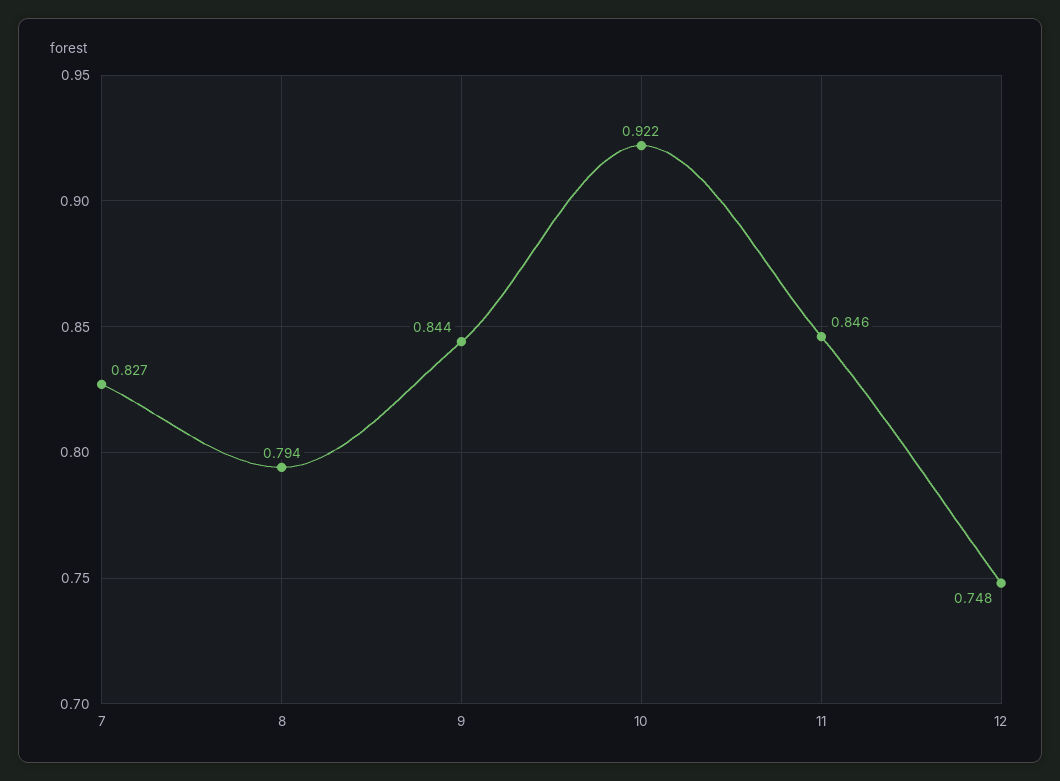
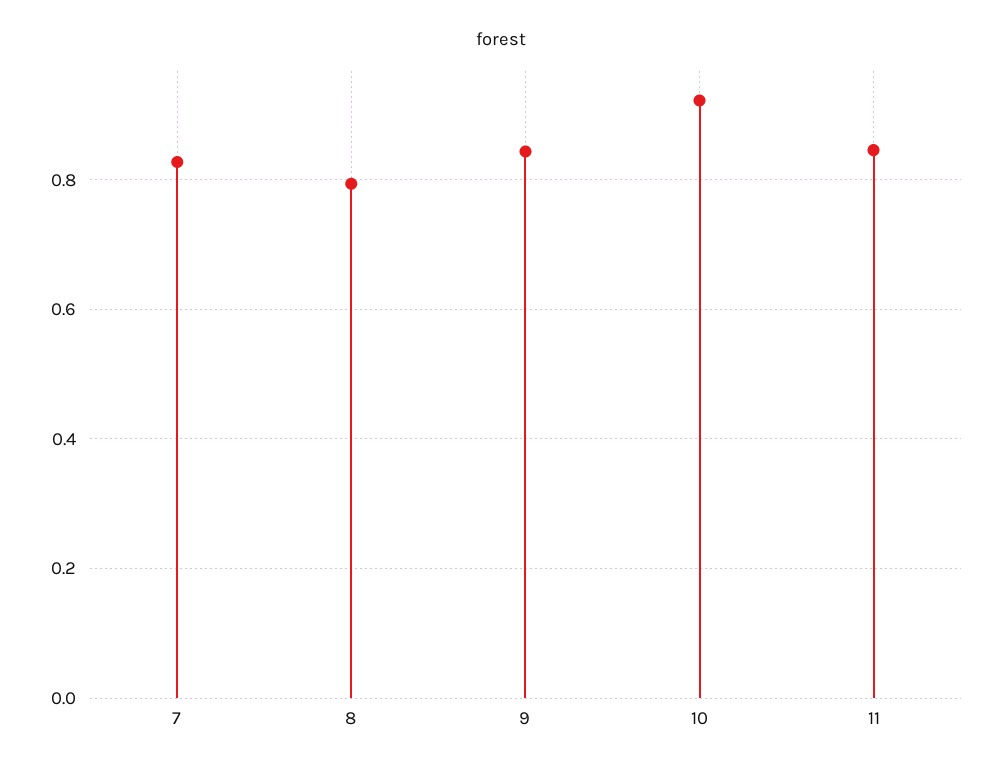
12: 0.748 -> none

